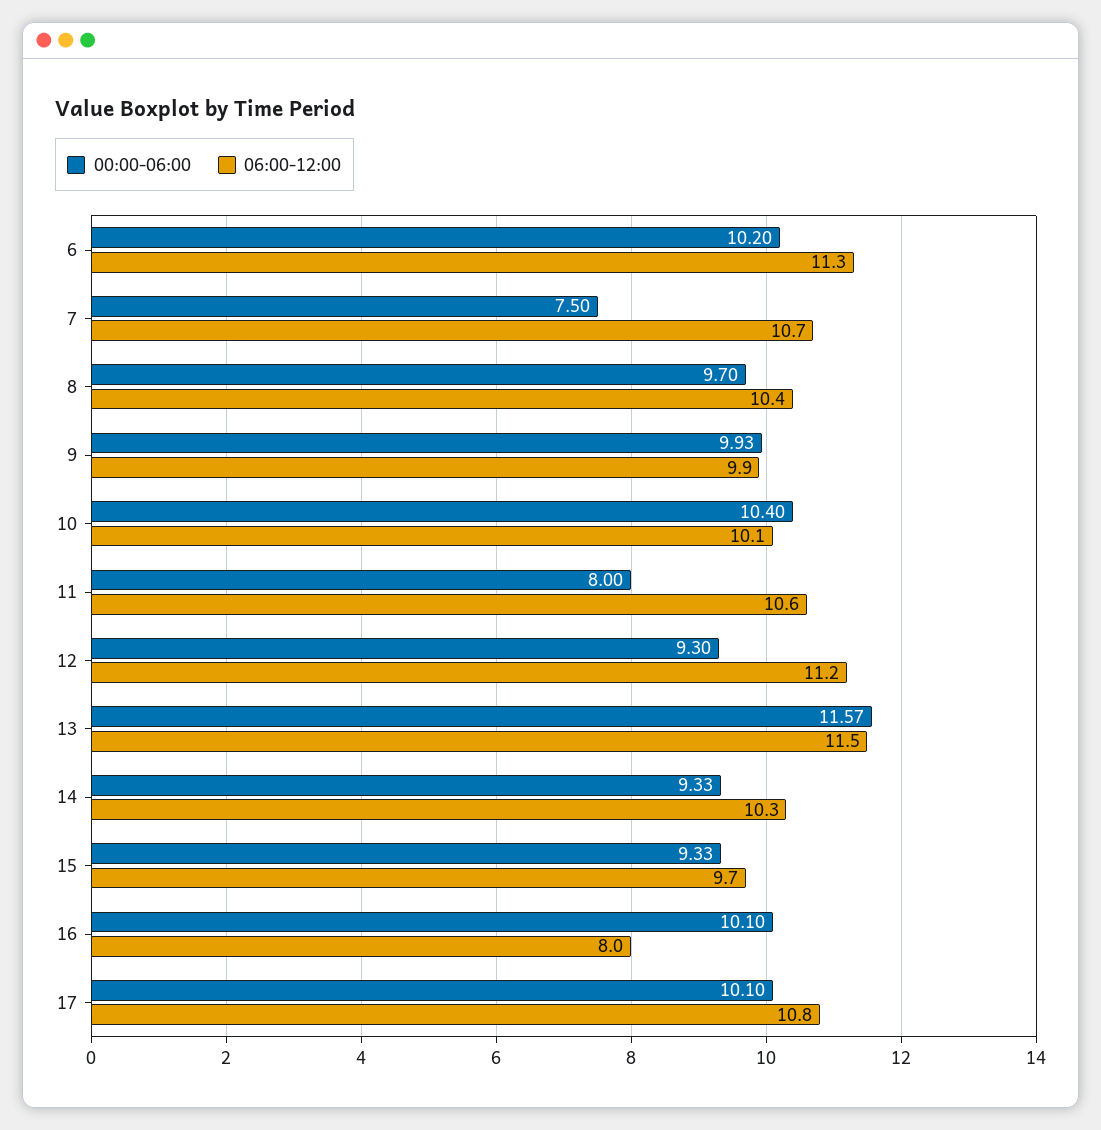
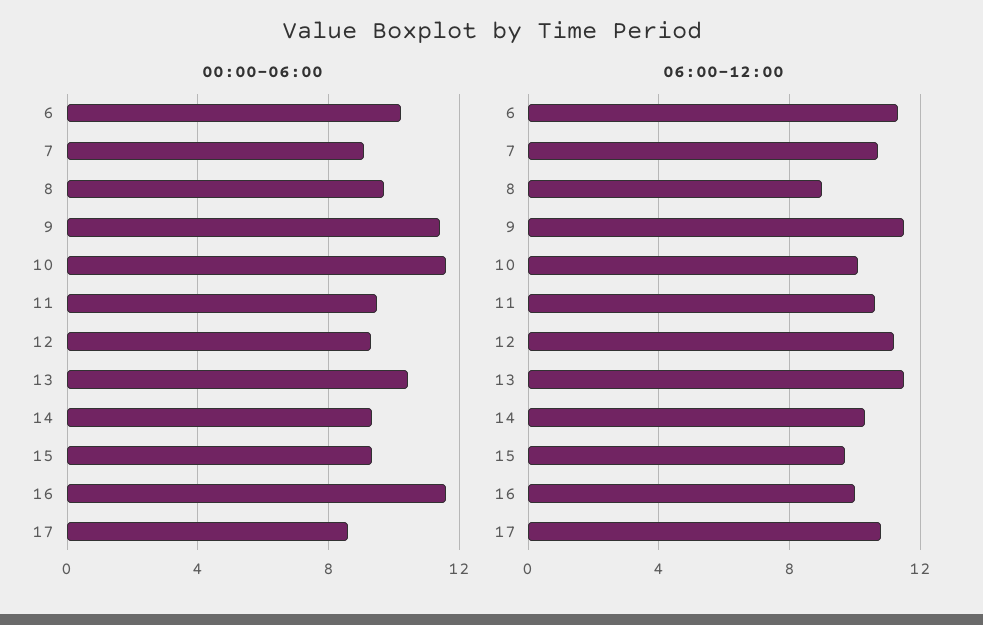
00:00-06:00, 7: 7.5 -> 9
06:00-12:00, 8: 10.4 -> 9
00:00-06:00, 9: 9.93 -> 11.5
06:00-12:00, 9: 9.9 -> 11.5
00:00-06:00, 10: 10.4 -> 11.5
00:00-06:00, 11: 8 -> 9.5
00:00-06:00, 13: 11.57 -> 10.5
00:00-06:00, 16: 10.1 -> 11.5
06:00-12:00, 16: 8 -> 10
00:00-06:00, 17: 10.1 -> 8.5

